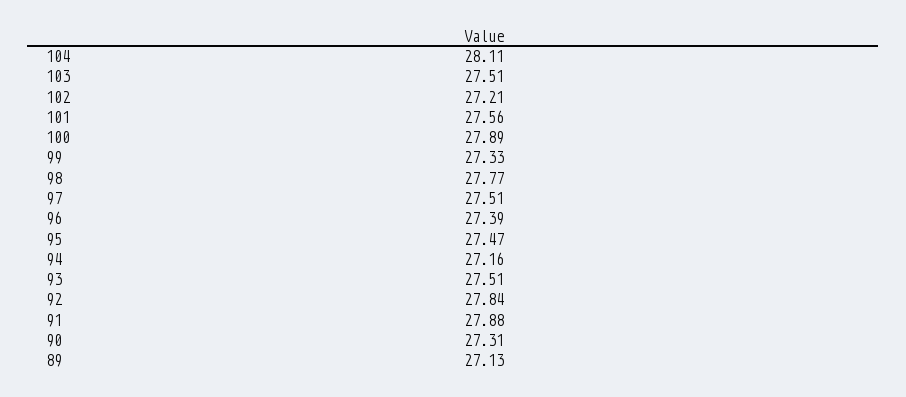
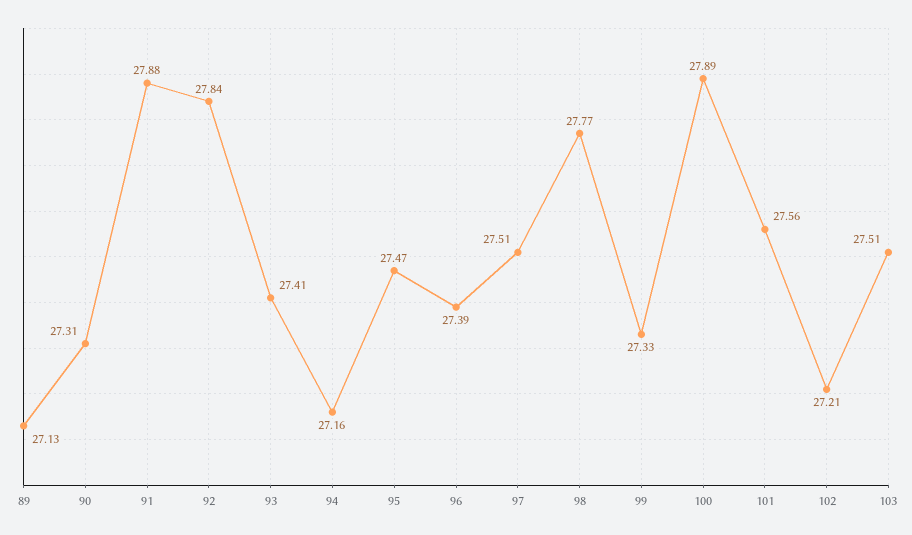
104: 28.11 -> none
93: 27.51 -> 27.41

